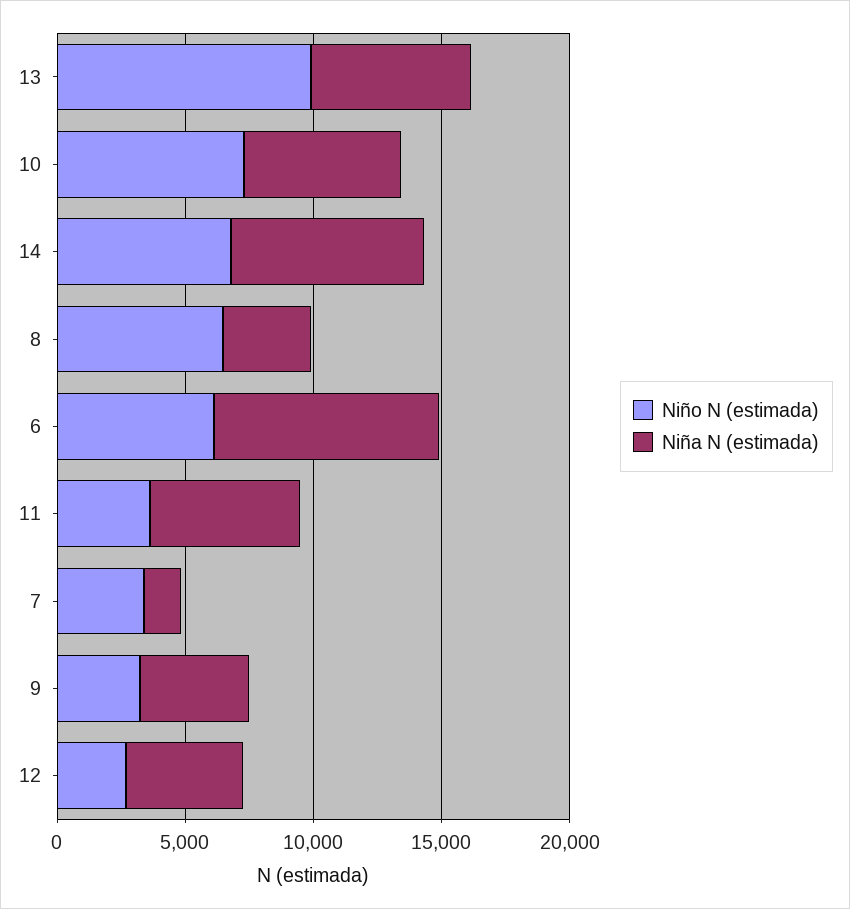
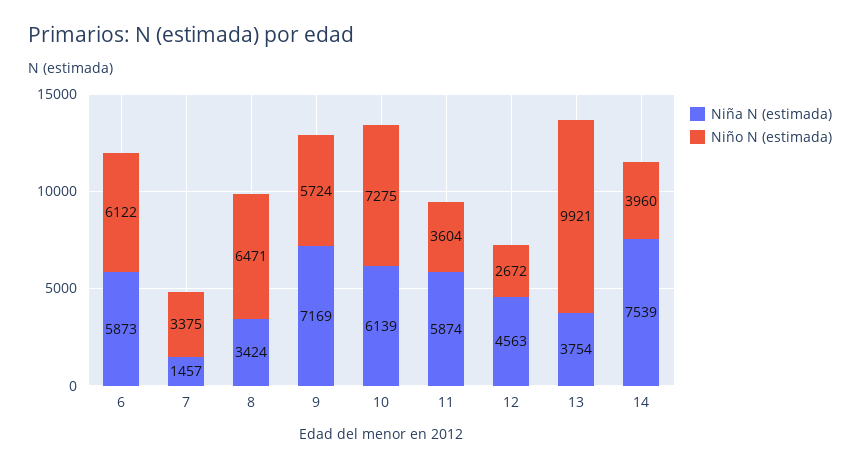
Niña N (estimada), 13: 6000 -> 3754
Niño N (estimada), 14: 7000 -> 3960
Niña N (estimada), 6: 9000 -> 5873
Niño N (estimada), 9: 3000 -> 5724
Niña N (estimada), 9: 4000 -> 7169

